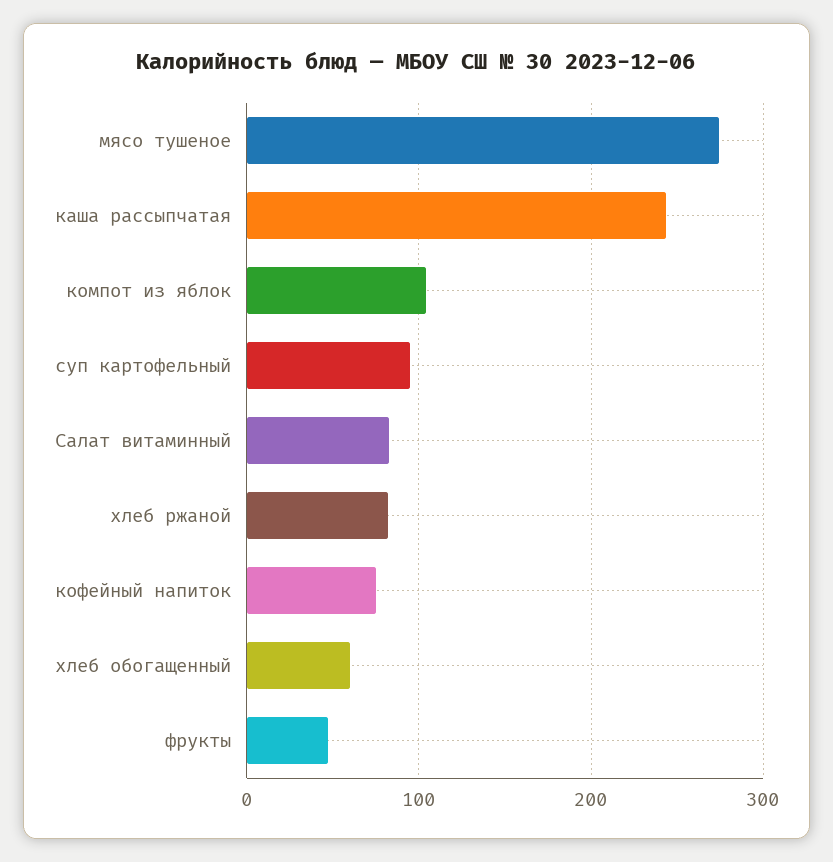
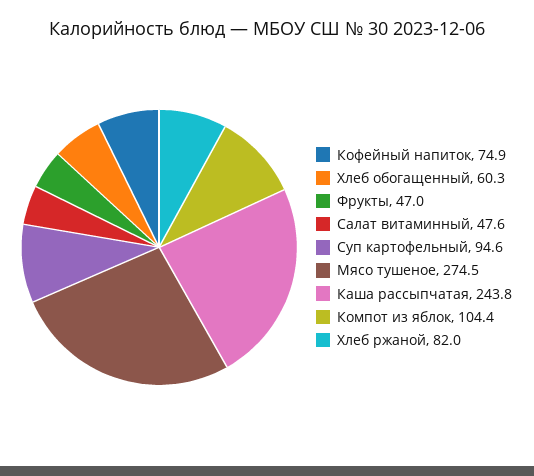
Салат витаминный: 80 -> 47.6

